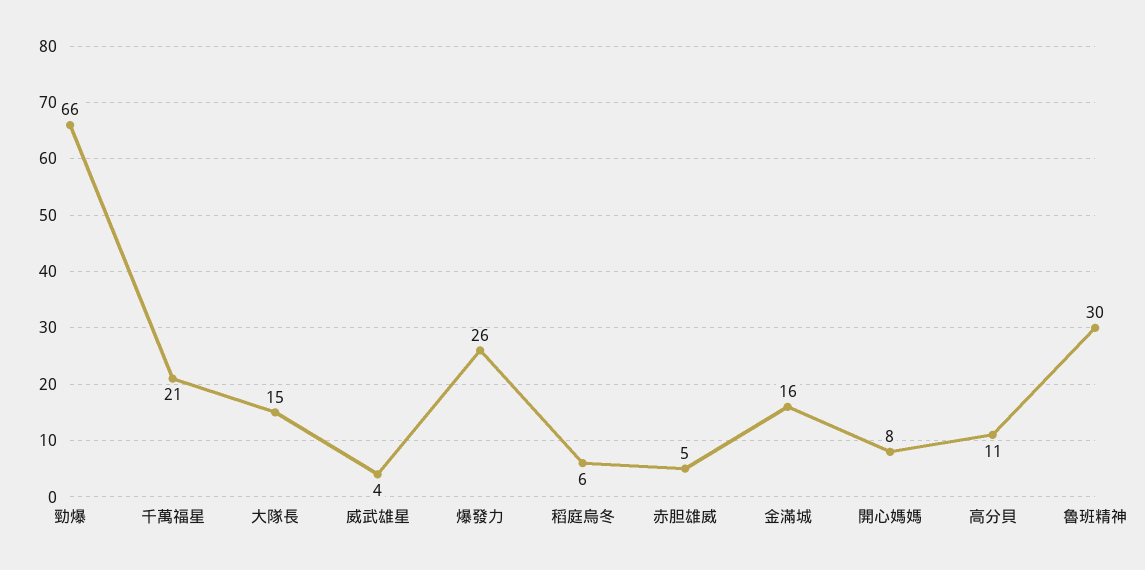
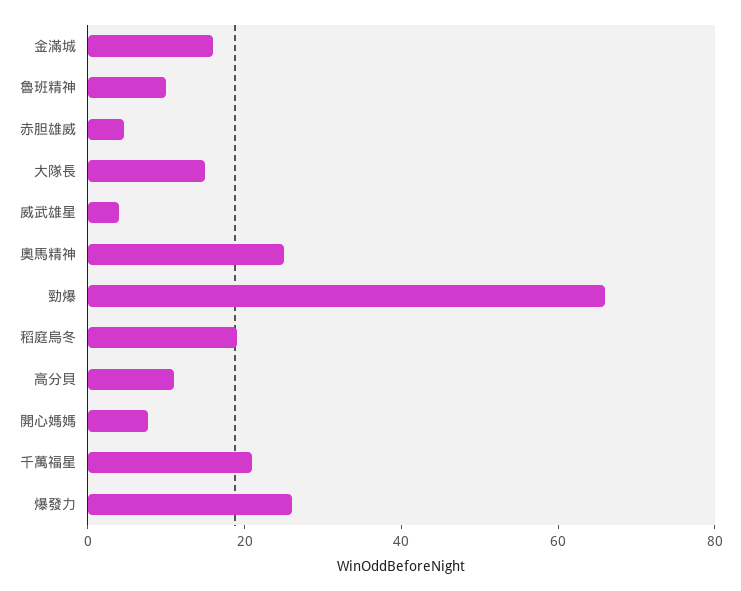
稻庭烏冬: 6 -> 20
魯班精神: 30 -> 10
奧馬精神: none -> 25

